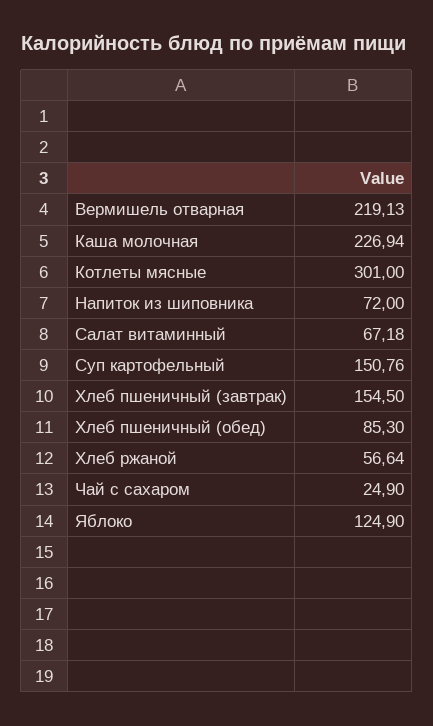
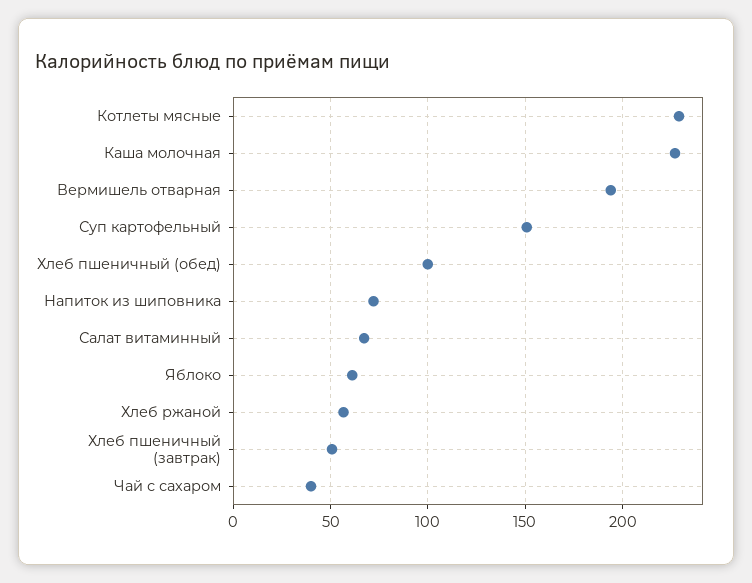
Вермишель отварная: 219.13 -> 195
Котлеты мясные: 301 -> 230
Хлеб пшеничный (завтрак): 154.5 -> 50
Хлеб пшеничный (обед): 85.3 -> 100
Чай с сахаром: 24.9 -> 40
Яблоко: 124.9 -> 60

